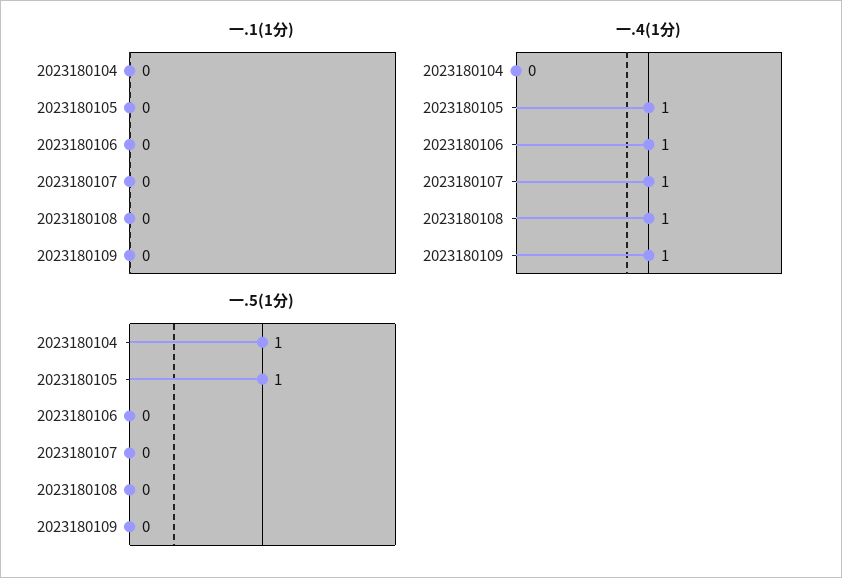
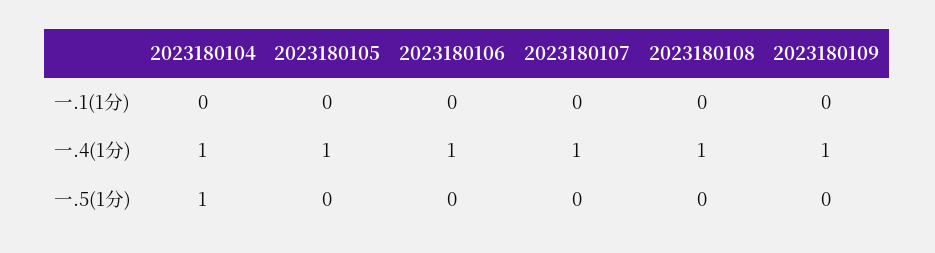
一.4(1分), 2023180104: 0 -> 1
一.5(1分), 2023180105: 1 -> 0

